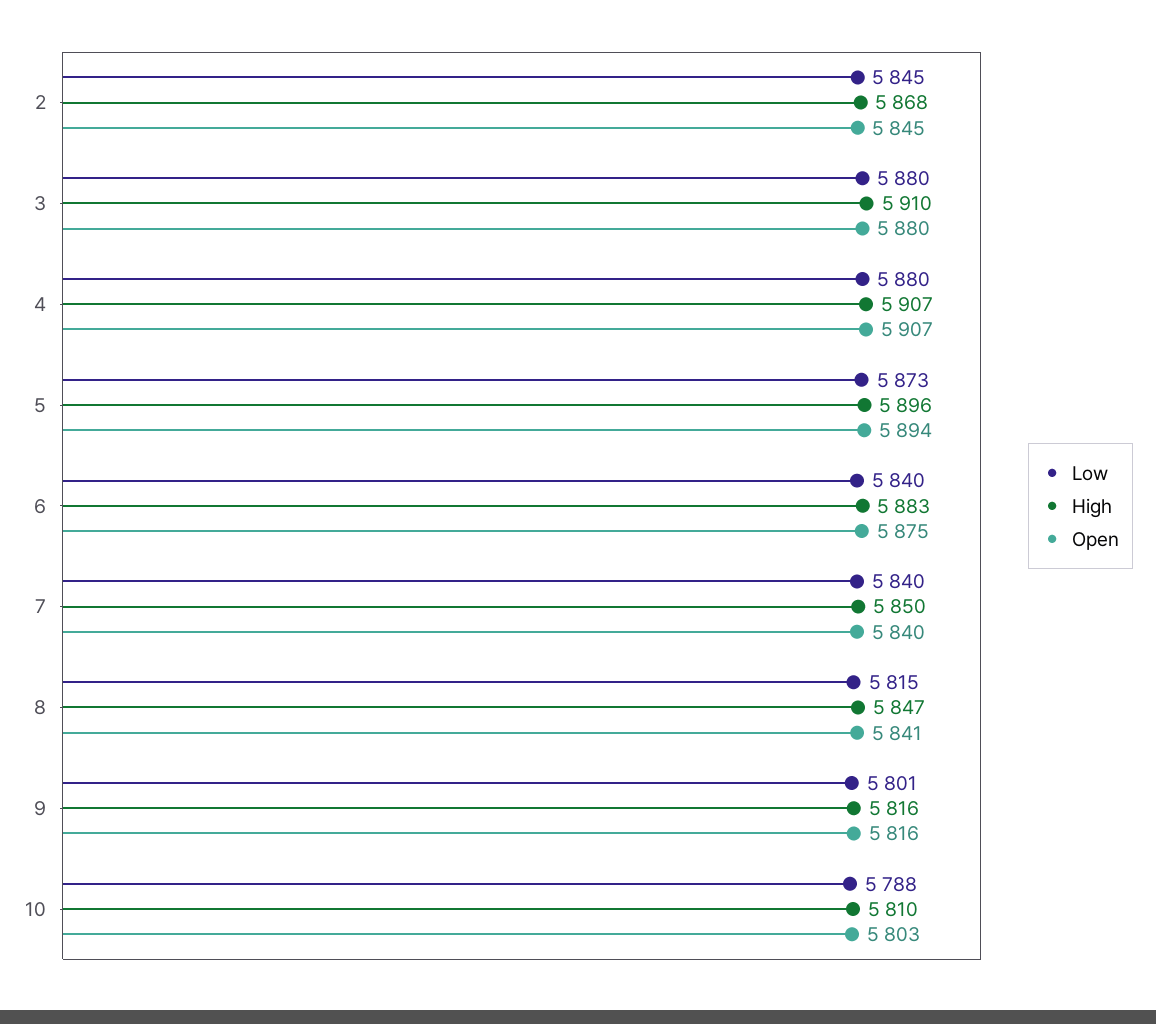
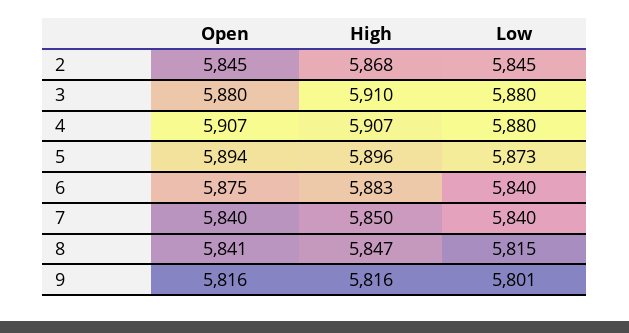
Low, 10: 5788 -> none
High, 10: 5810 -> none
Open, 10: 5803 -> none

